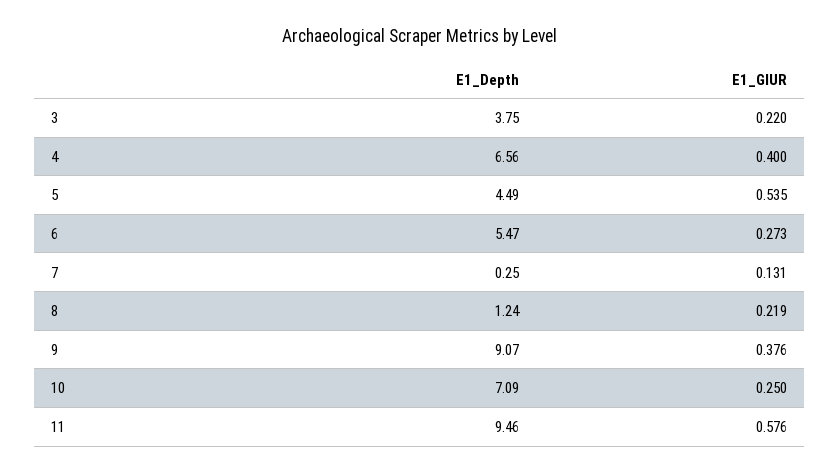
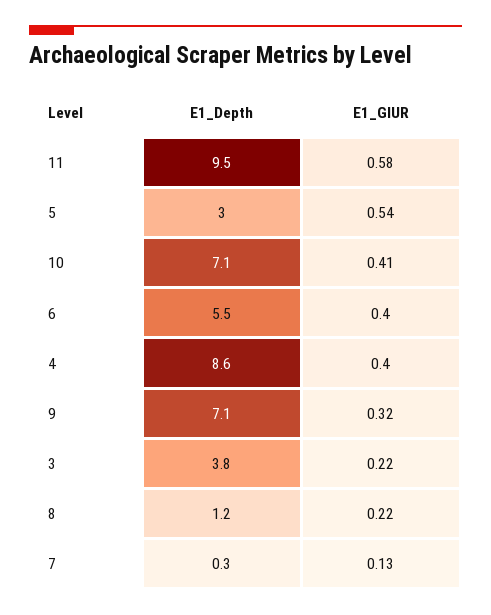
E1_Depth, 4: 6.56 -> 8.6
E1_Depth, 5: 4.49 -> 3
E1_GIUR, 6: 0.273 -> 0.4
E1_Depth, 9: 9.07 -> 7.1
E1_GIUR, 9: 0.376 -> 0.32
E1_GIUR, 10: 0.25 -> 0.41

